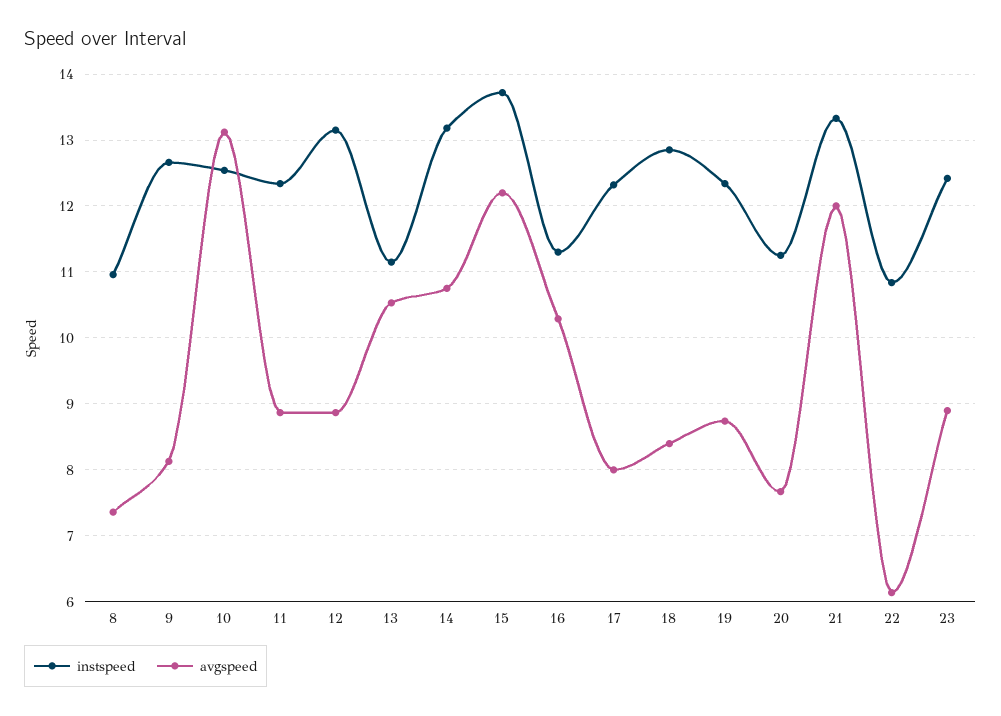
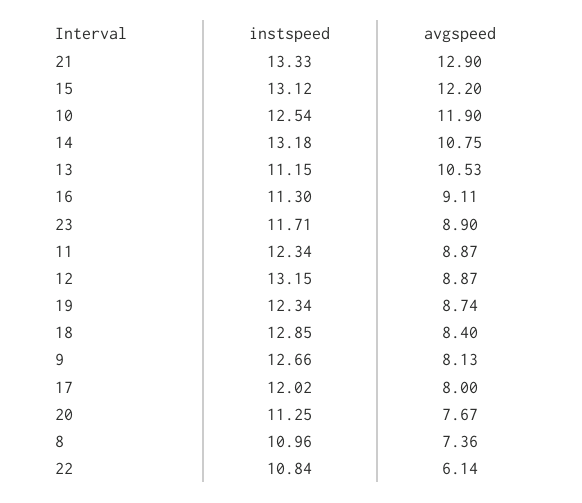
avgspeed, 10: 13.1 -> 11.9
instspeed, 15: 13.7 -> 13.12
avgspeed, 16: 10.3 -> 9.11
instspeed, 17: 12.3 -> 12.02
avgspeed, 21: 12 -> 12.9
instspeed, 23: 12.4 -> 11.71

